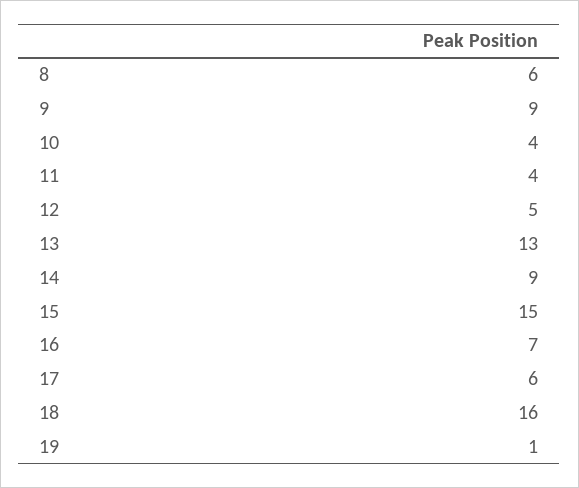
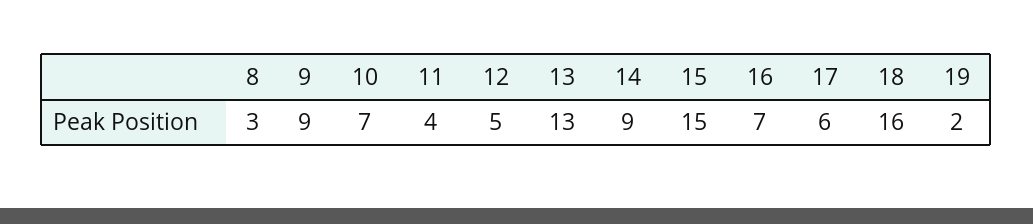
8: 6 -> 3
10: 4 -> 7
19: 1 -> 2

